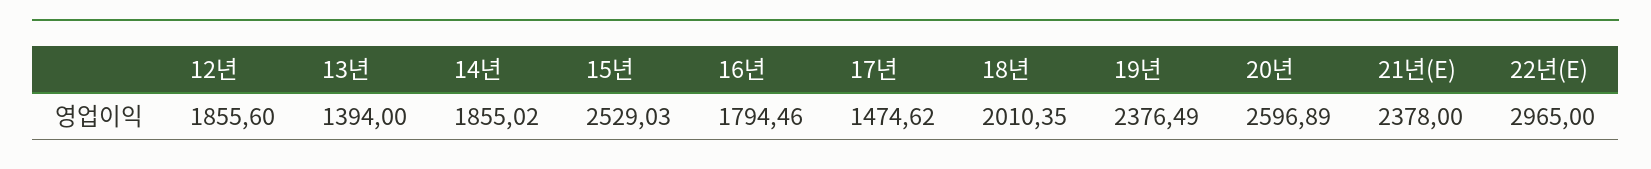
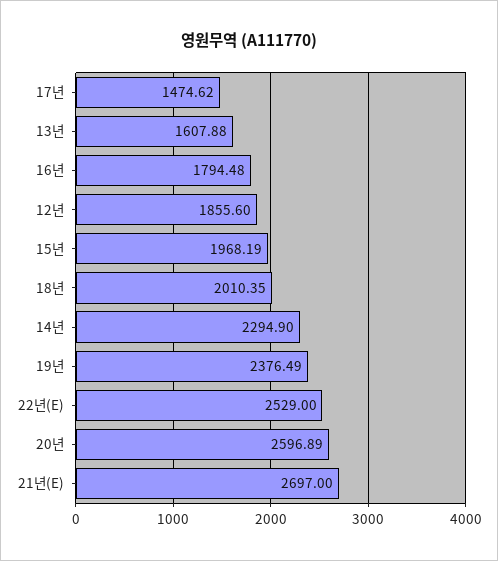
13년: 1394 -> 1607.88
14년: 1855.02 -> 2294.9
15년: 2529.03 -> 1968.19
16년: 1794.46 -> 1794.48
21년(E): 2378 -> 2697
22년(E): 2965 -> 2529

